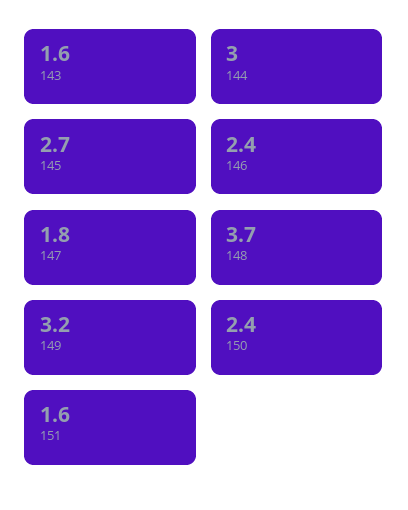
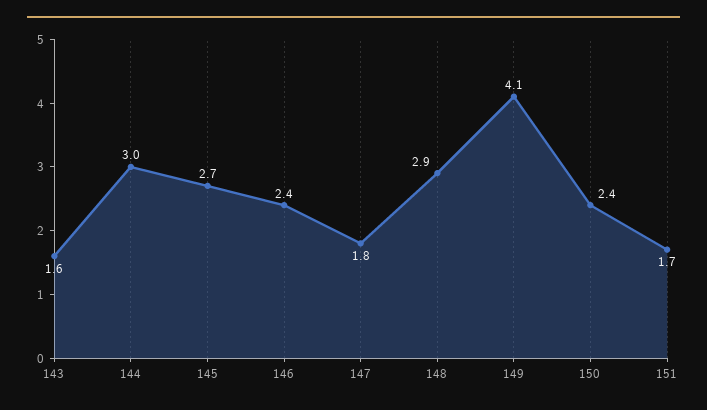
148: 3.7 -> 2.9
149: 3.2 -> 4.1
151: 1.6 -> 1.7

